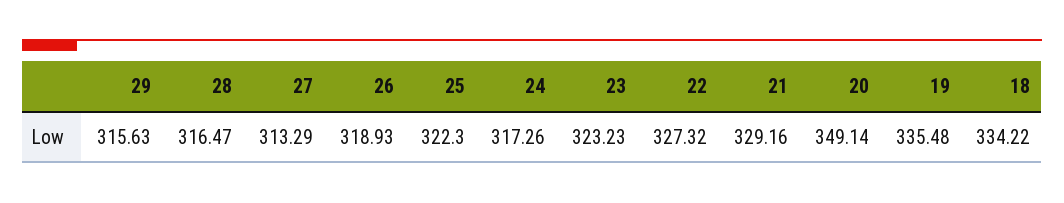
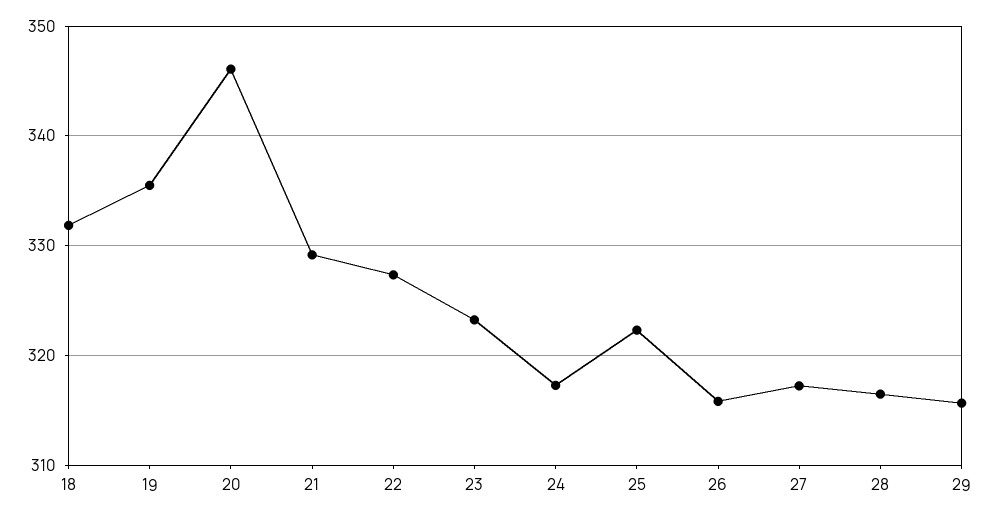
27: 313.29 -> 317
26: 318.93 -> 316
20: 349.14 -> 346
18: 334.22 -> 332

